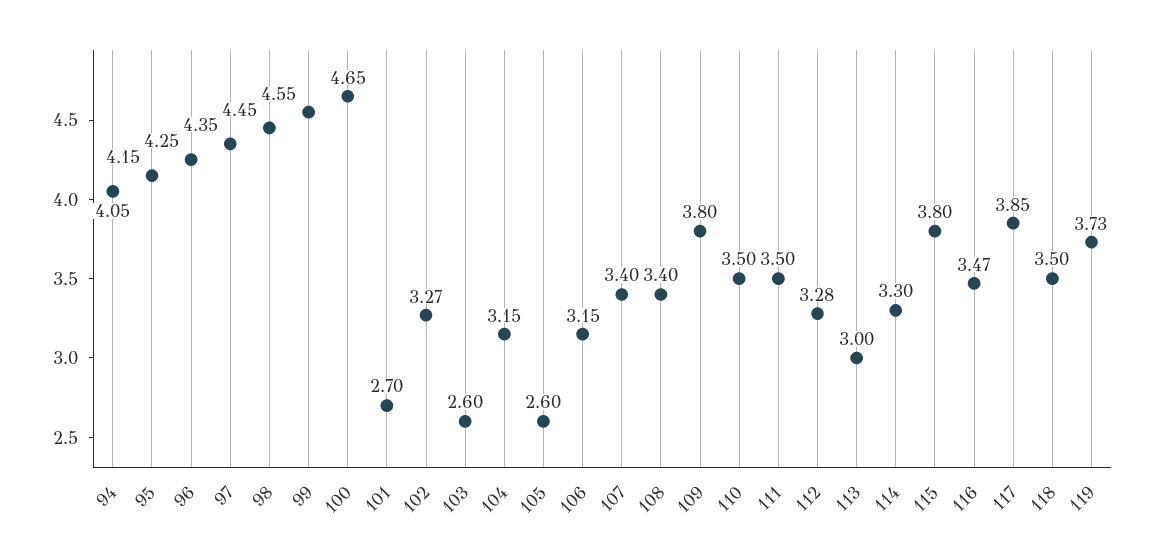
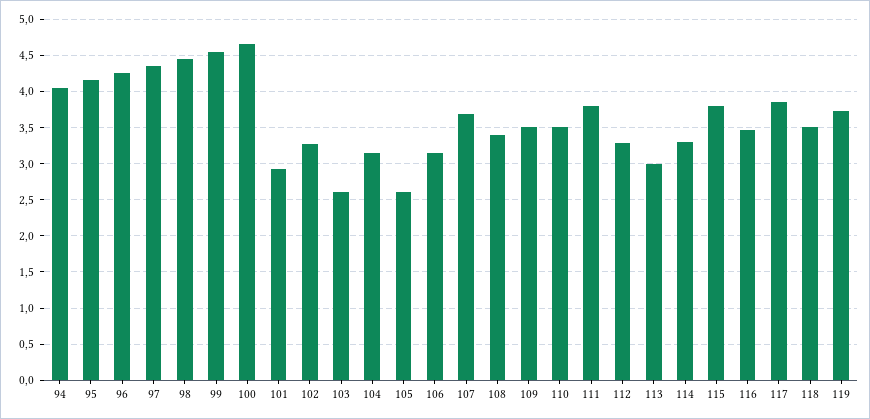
101: 2.7 -> 2.9
107: 3.4 -> 3.7
109: 3.8 -> 3.5
111: 3.5 -> 3.8

